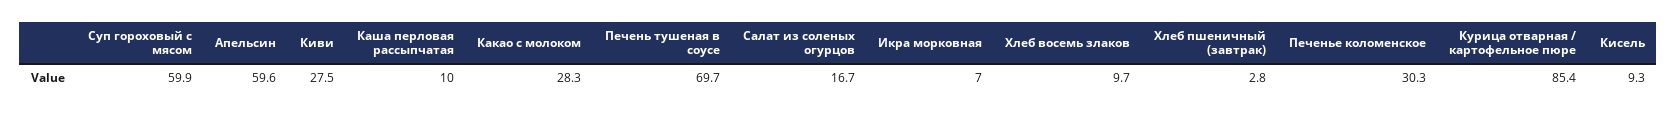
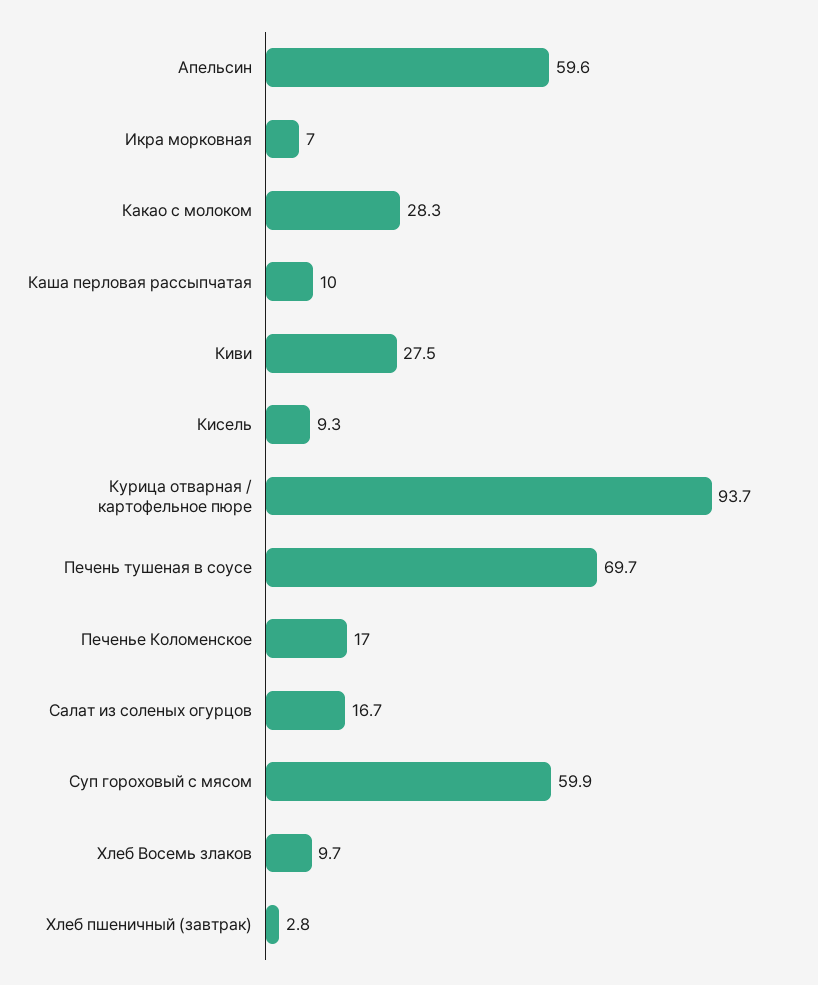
Печенье коломенское: 30.3 -> 17
Курица отварная / картофельное пюре: 85.4 -> 93.7

